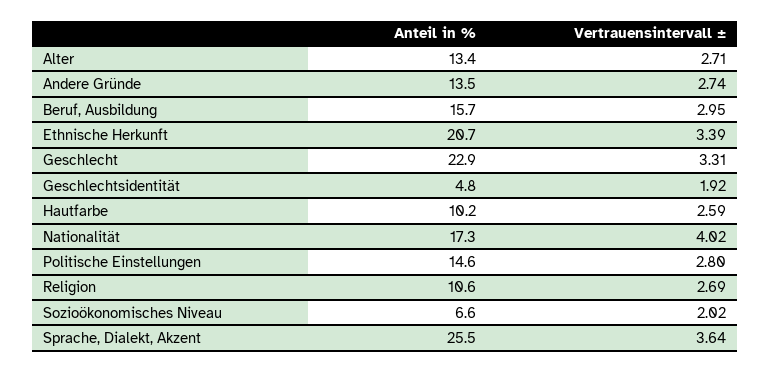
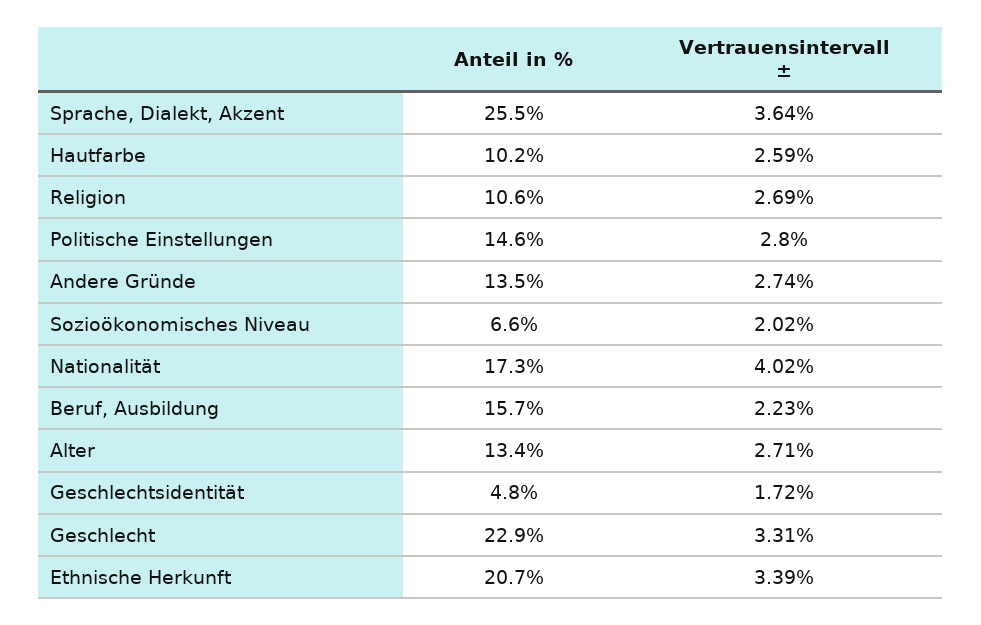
Vertrauensintervall ±, Beruf, Ausbildung: 2.95 -> 2.23
Vertrauensintervall ±, Geschlechtsidentität: 1.92 -> 1.72

